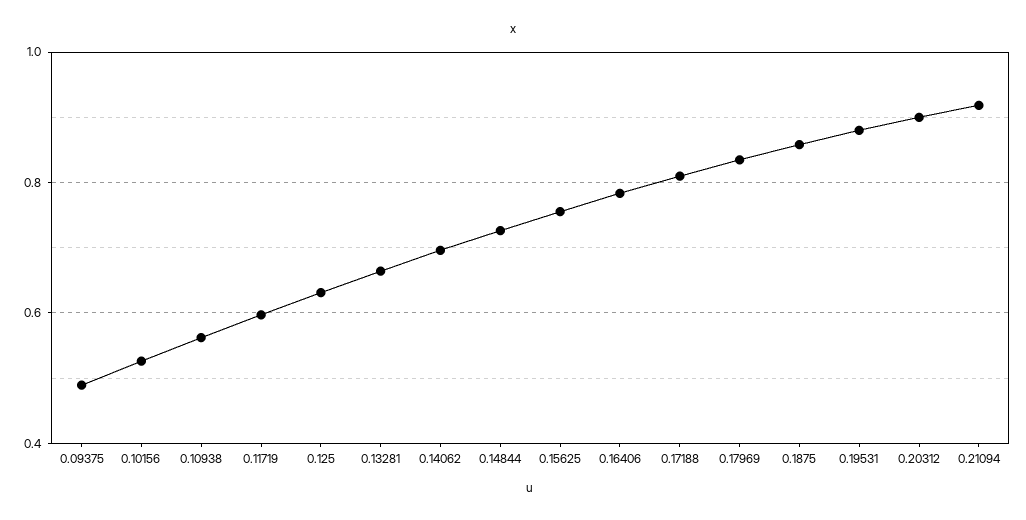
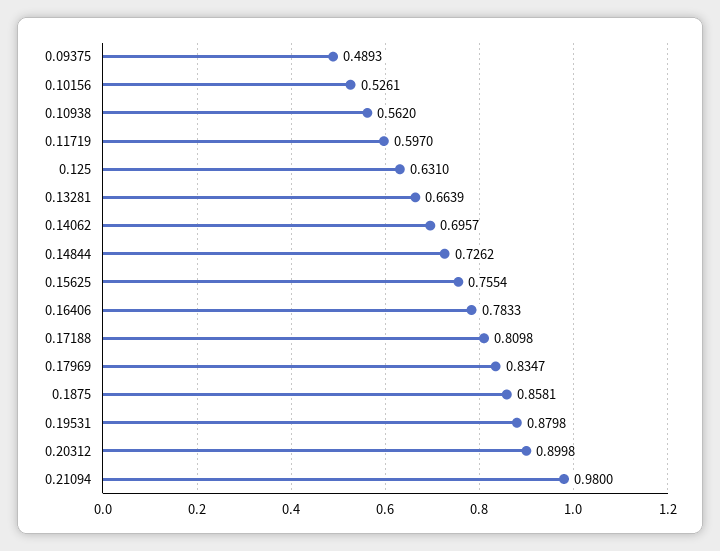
0.21094: 0.92 -> 0.98

